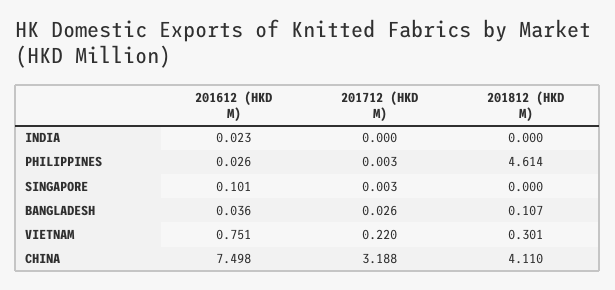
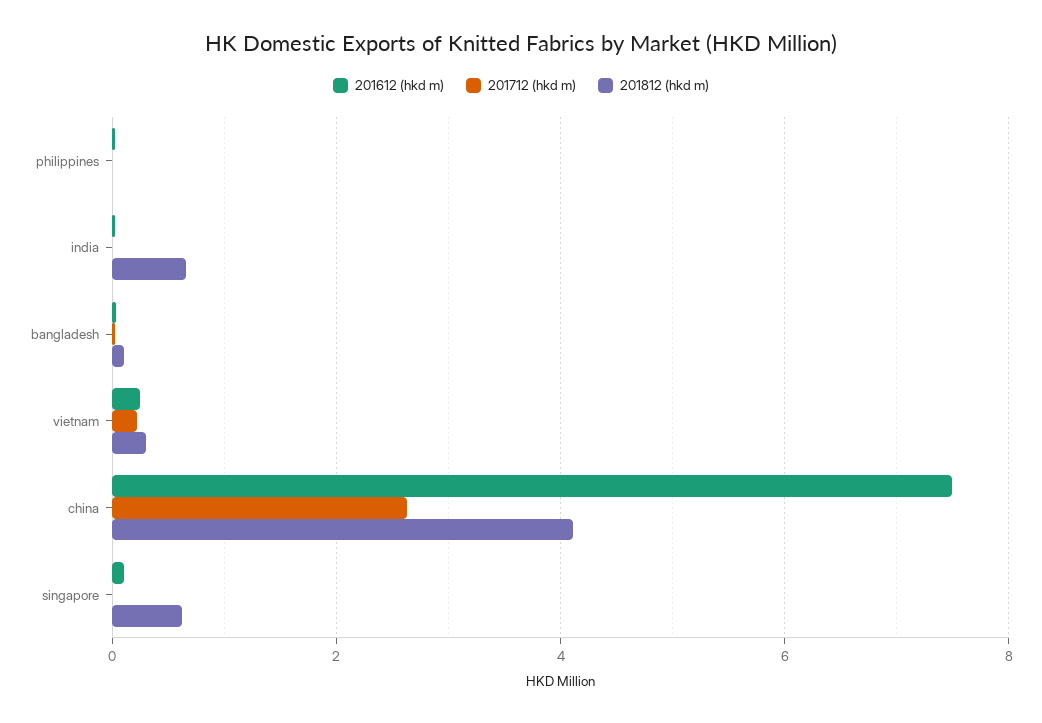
201812 (HKD M), INDIA: 0 -> 0.6
201812 (HKD M), PHILIPPINES: 4.614 -> 0
201812 (HKD M), SINGAPORE: 0 -> 0.6
201612 (HKD M), VIETNAM: 0.751 -> 0.2
201712 (HKD M), CHINA: 3.188 -> 2.6

